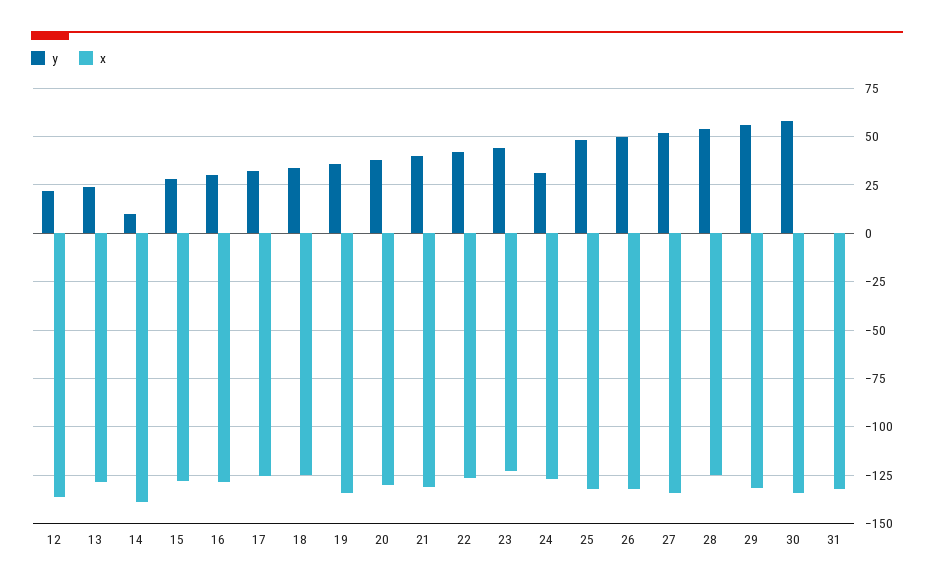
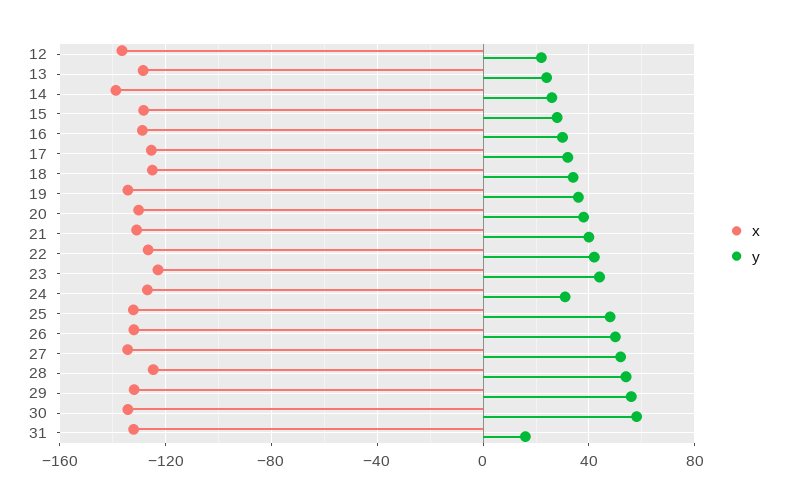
y, 14: 10 -> 25
y, 31: 0 -> 15

